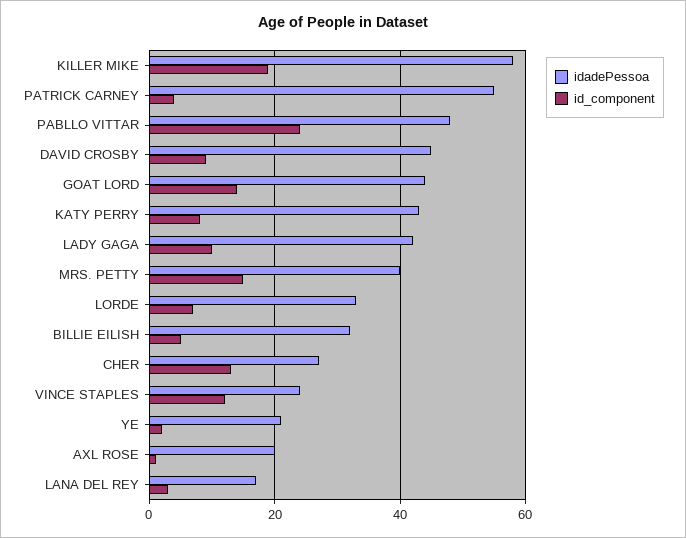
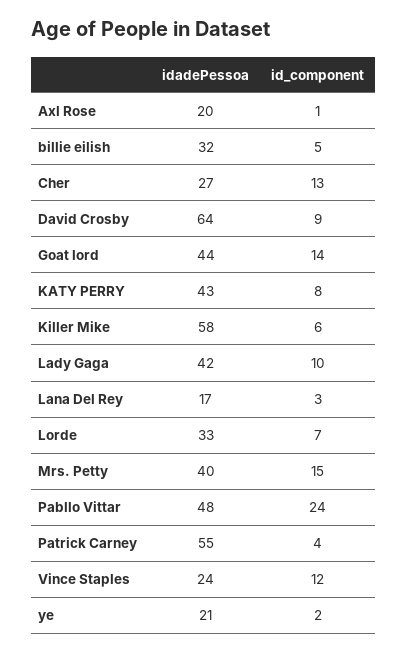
id_component, KILLER MIKE: 20 -> 6
idadePessoa, DAVID CROSBY: 45 -> 64

